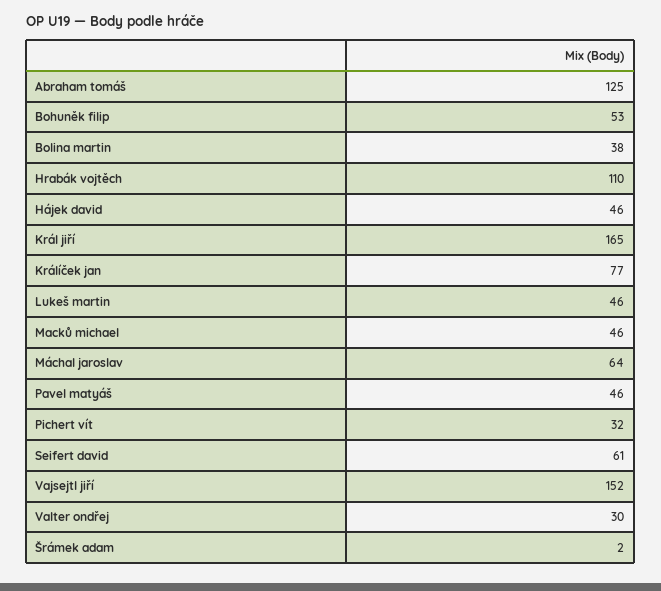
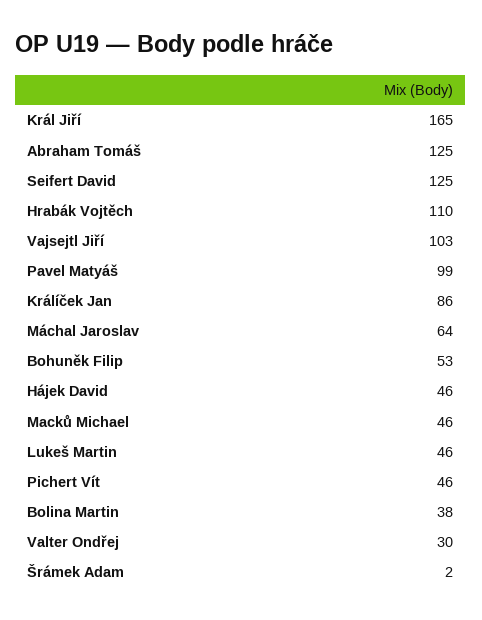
Králíček jan: 77 -> 86
Pavel matyáš: 46 -> 99
Pichert vít: 32 -> 46
Seifert david: 61 -> 125
Vajsejtl jiří: 152 -> 103

